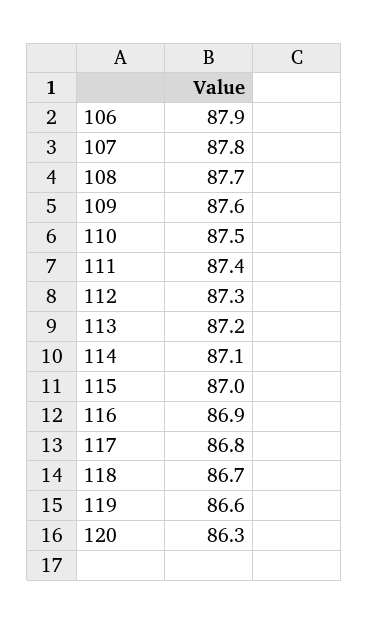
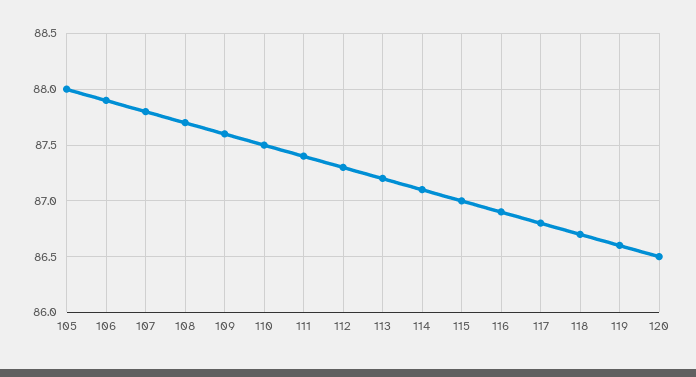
120: 86.3 -> 86.5
105: none -> 88

